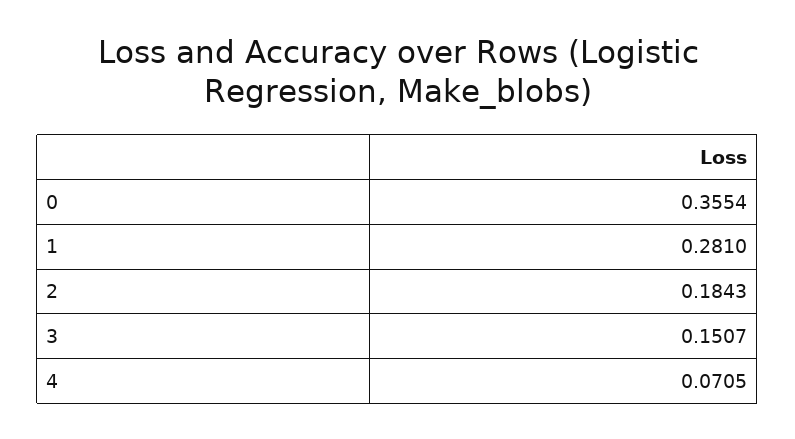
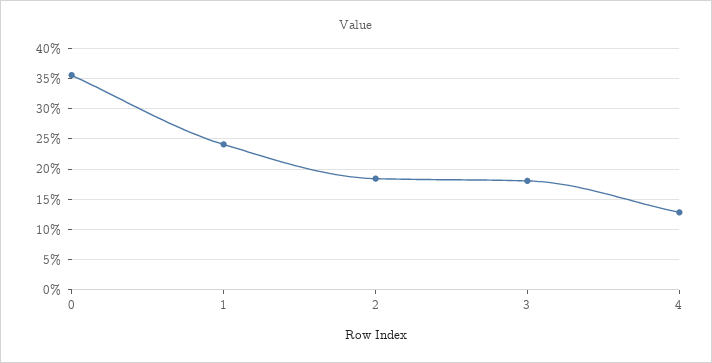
1: 0.281 -> 0.24
3: 0.1507 -> 0.18
4: 0.0705 -> 0.13

